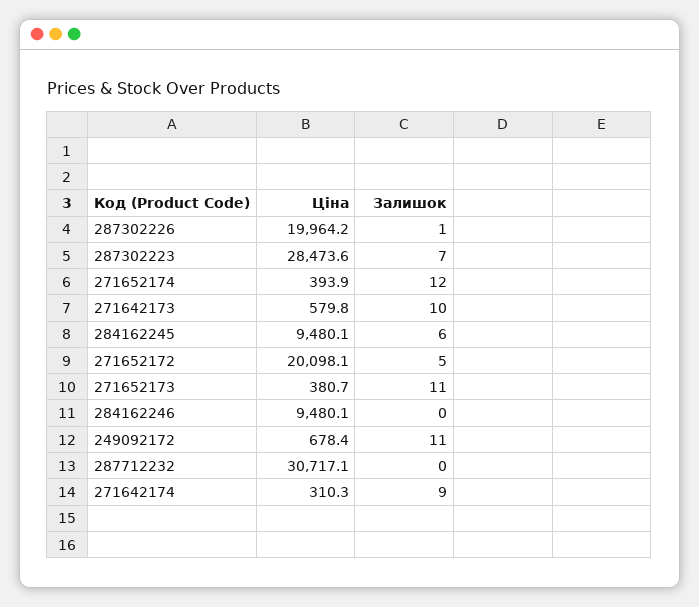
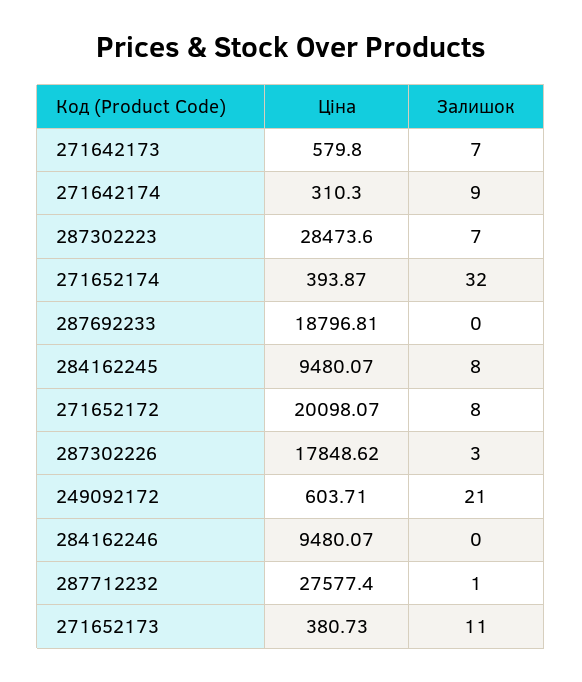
Ціна, 287302226: 19964.2 -> 17848.62
Залишок, 287302226: 1 -> 3
Залишок, 271652174: 12 -> 32
Залишок, 271642173: 10 -> 7
Залишок, 284162245: 6 -> 8
Залишок, 271652172: 5 -> 8
Ціна, 249092172: 678.4 -> 603.71
Залишок, 249092172: 11 -> 21
Ціна, 287712232: 30717.1 -> 27577.4
Залишок, 287712232: 0 -> 1
Ціна, 287692233: none -> 18796.81
Залишок, 287692233: none -> 0

